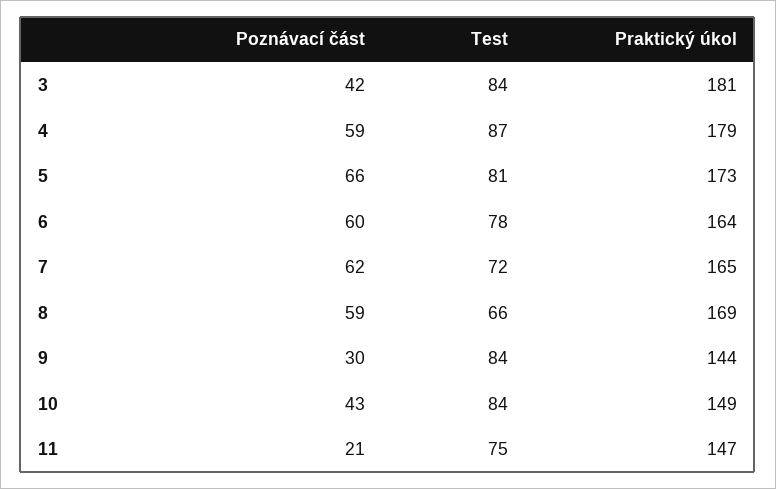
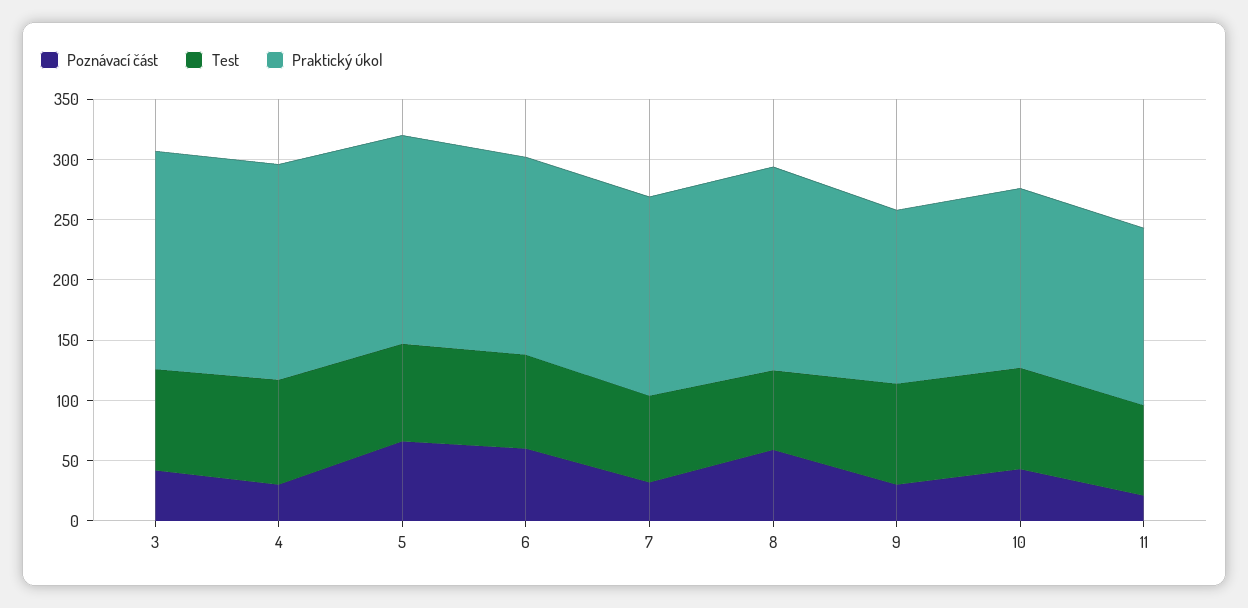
Poznávací část, 4: 59 -> 30
Poznávací část, 7: 62 -> 30

